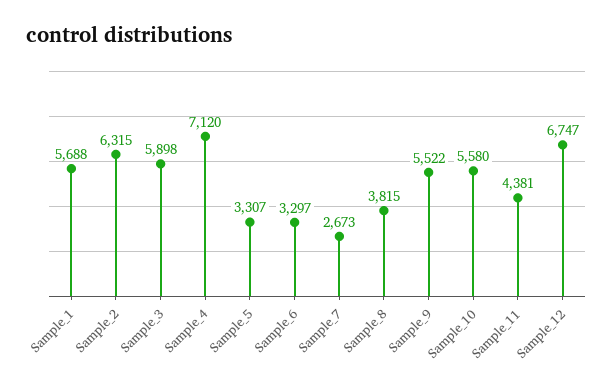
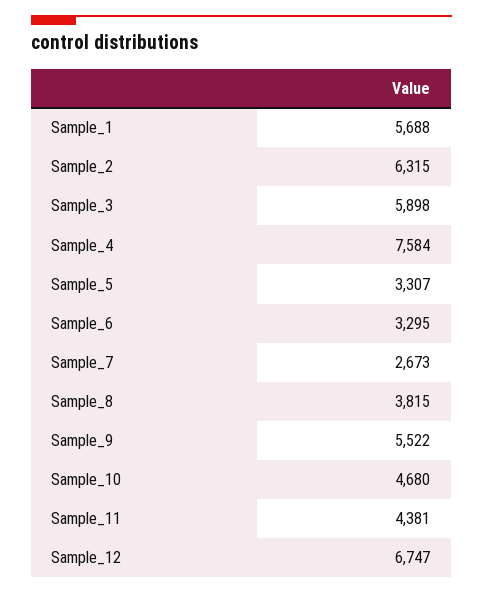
Sample_4: 7120 -> 7584
Sample_6: 3297 -> 3295
Sample_10: 5580 -> 4680

